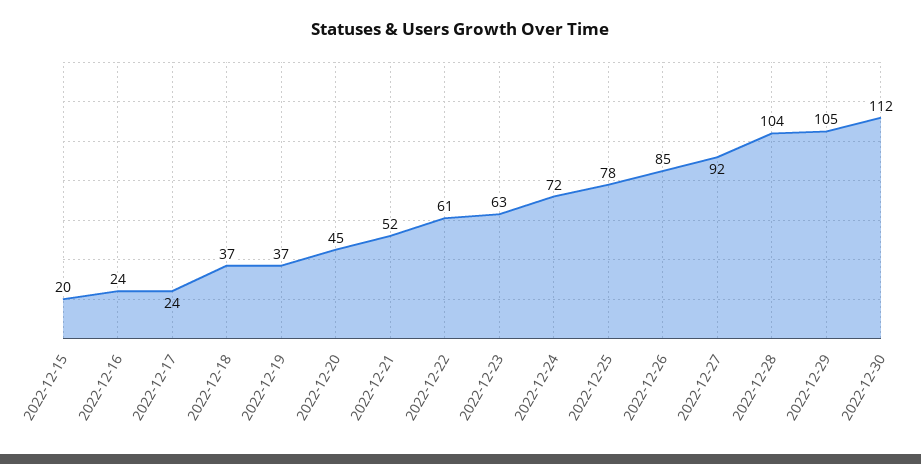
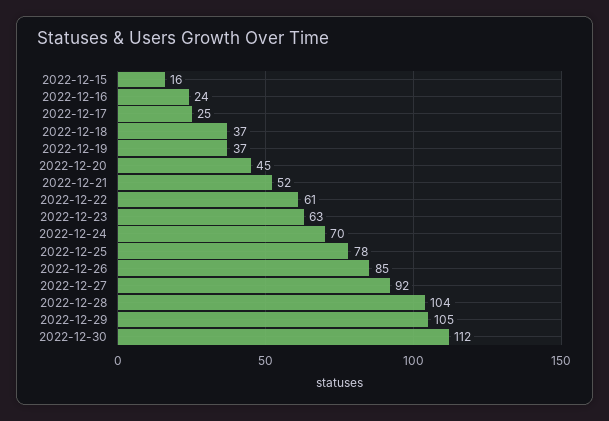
2022-12-15: 20 -> 16
2022-12-17: 24 -> 25
2022-12-24: 72 -> 70

